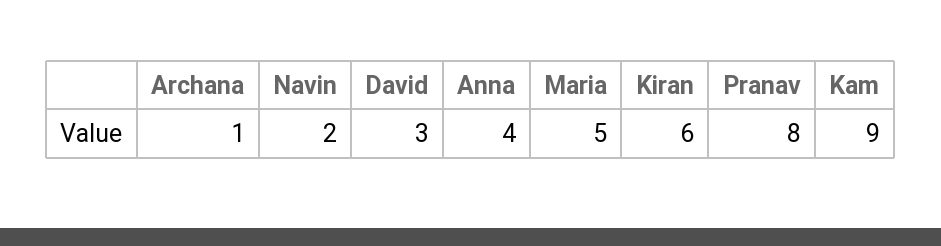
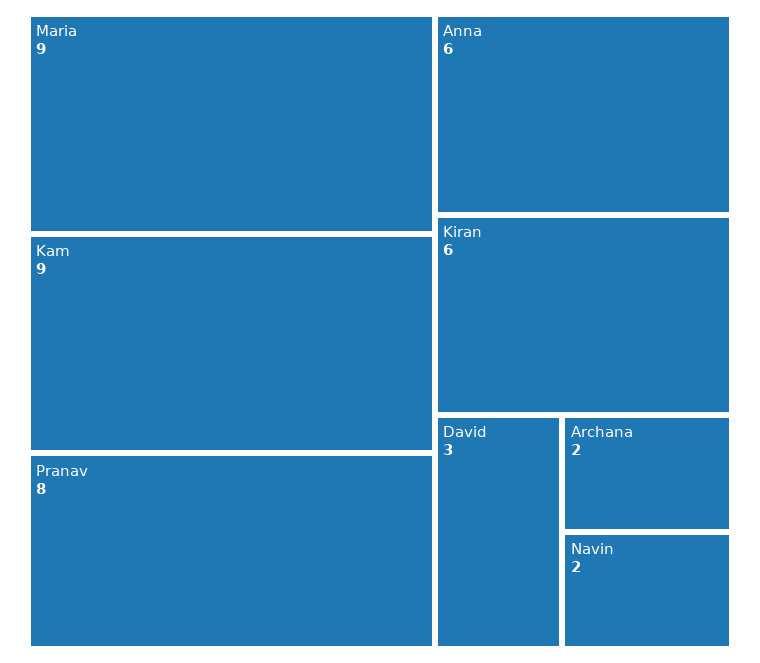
Archana: 1 -> 2
Anna: 4 -> 6
Maria: 5 -> 9

